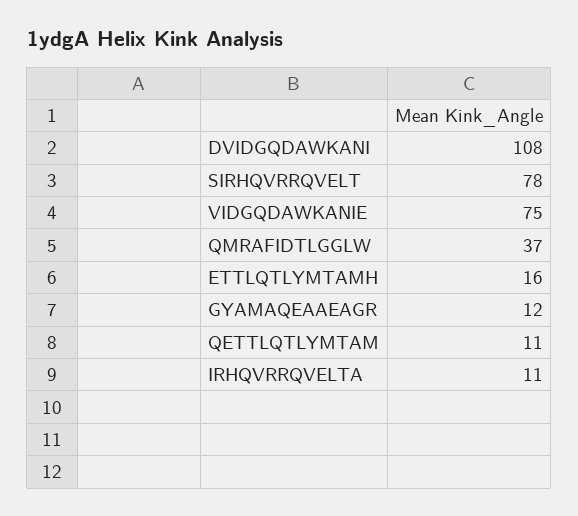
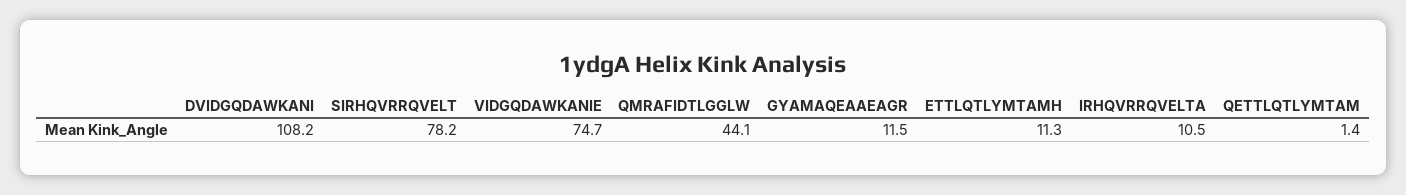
QMRAFIDTLGGLW: 37 -> 44.1
ETTLQTLYMTAMH: 16 -> 11.3
QETTLQTLYMTAM: 11 -> 1.4

